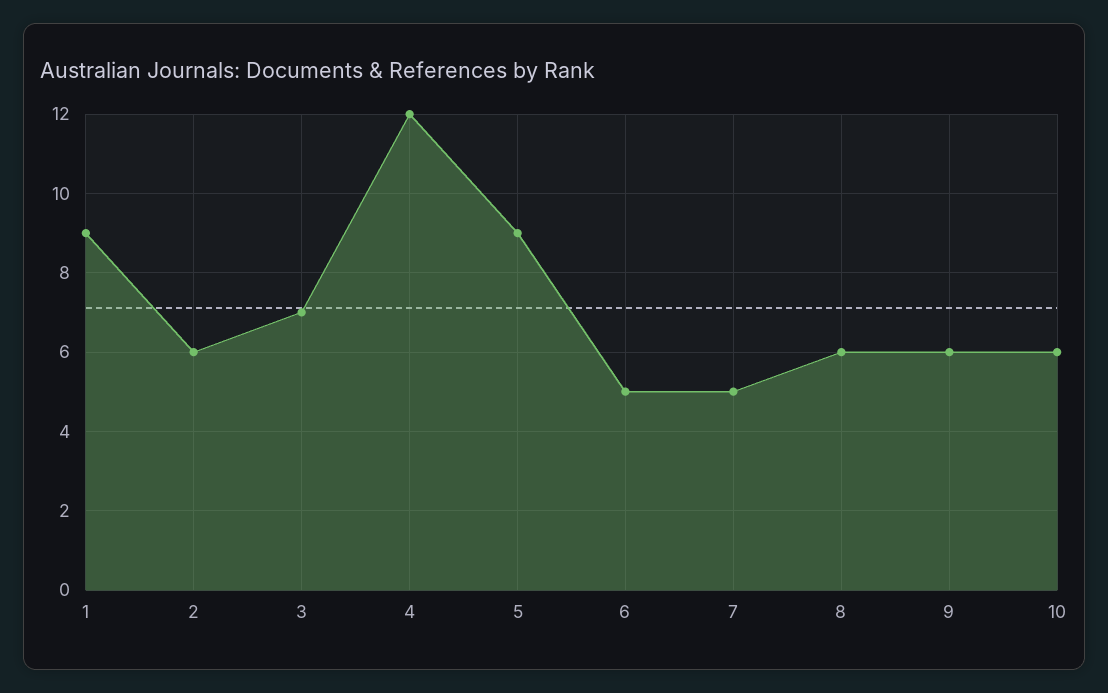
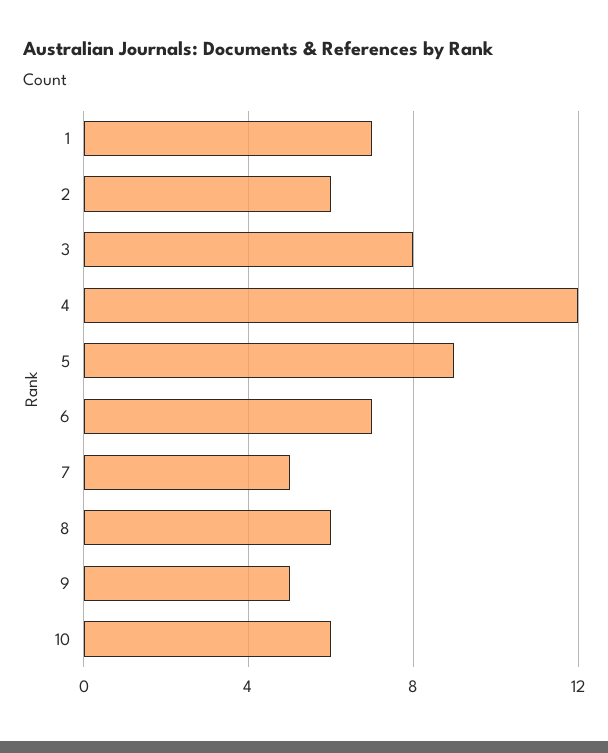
1: 9 -> 7
3: 7 -> 8
6: 5 -> 7
9: 6 -> 5

